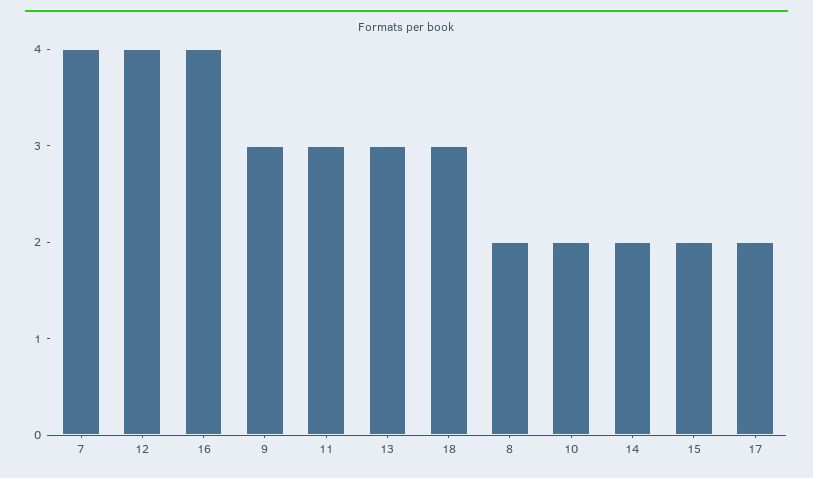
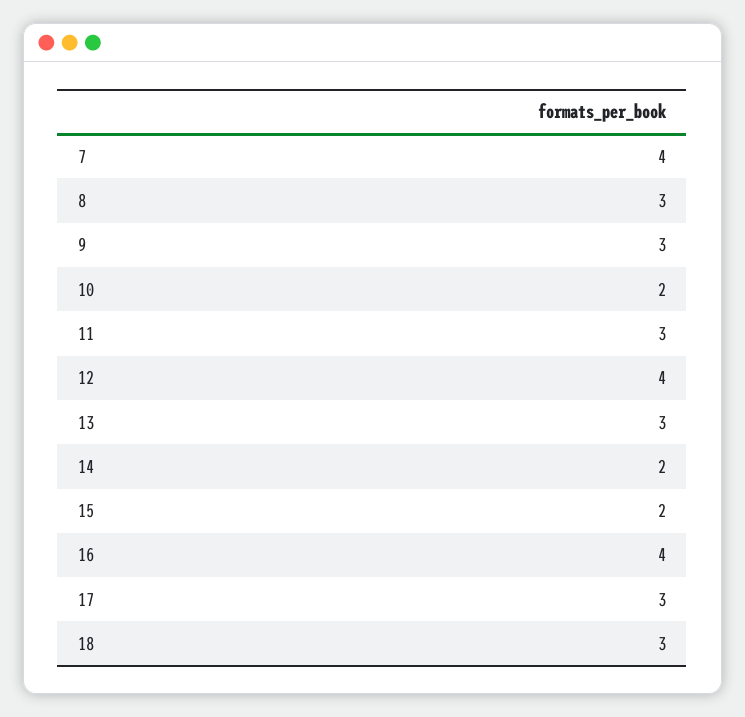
8: 2 -> 3
17: 2 -> 3

